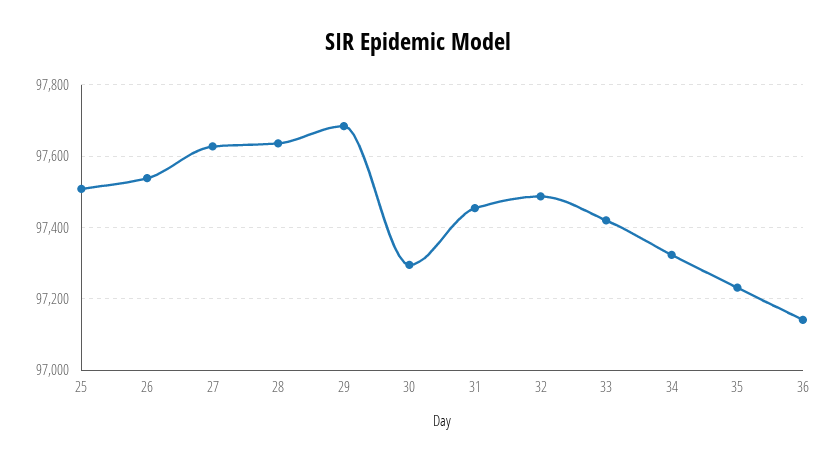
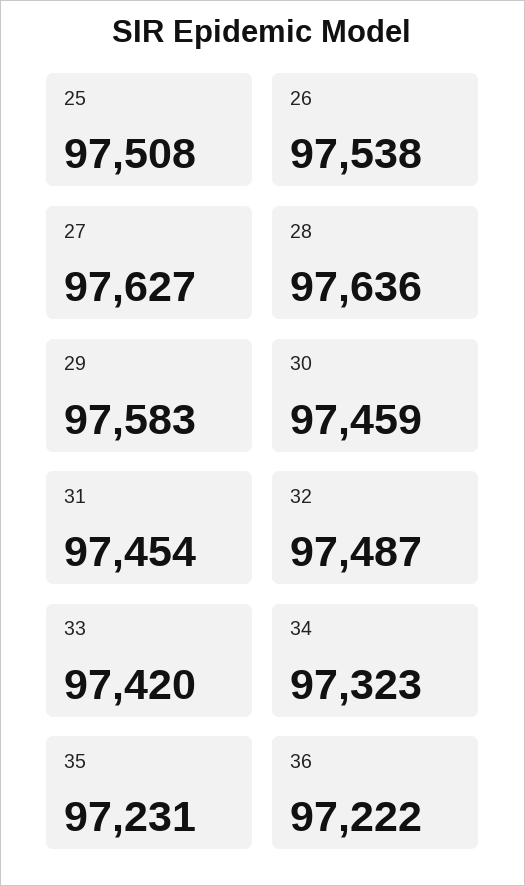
29: 97680 -> 97583
30: 97300 -> 97459
36: 97140 -> 97222

